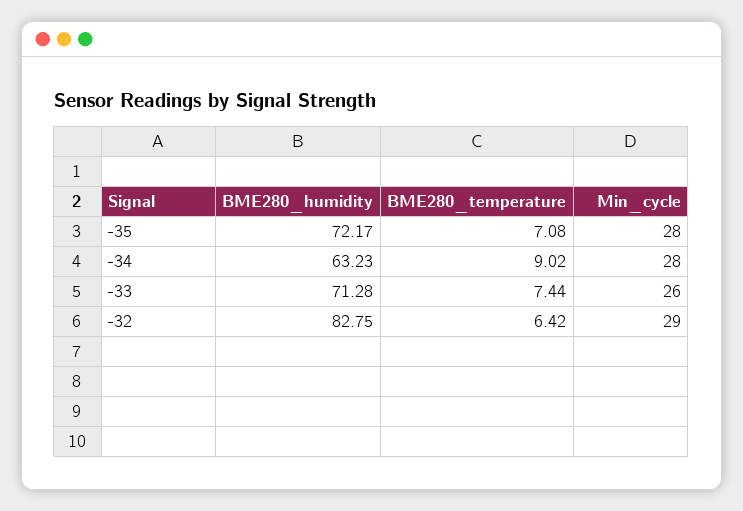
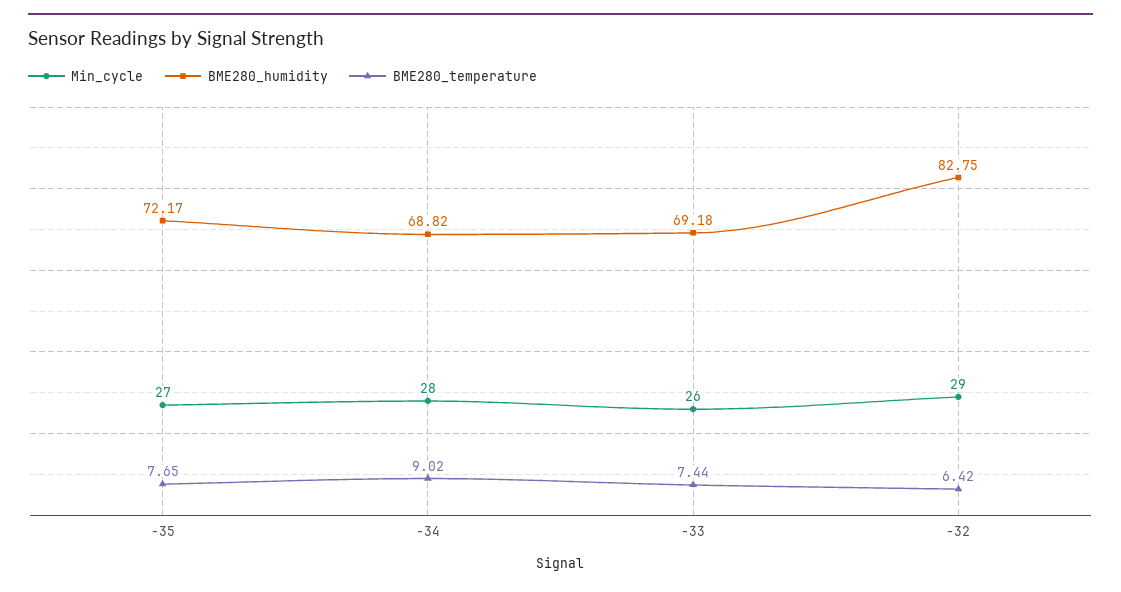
BME280_temperature, -35: 7.08 -> 7.65
Min_cycle, -35: 28 -> 27
BME280_humidity, -34: 63.23 -> 68.82
BME280_humidity, -33: 71.28 -> 69.18

